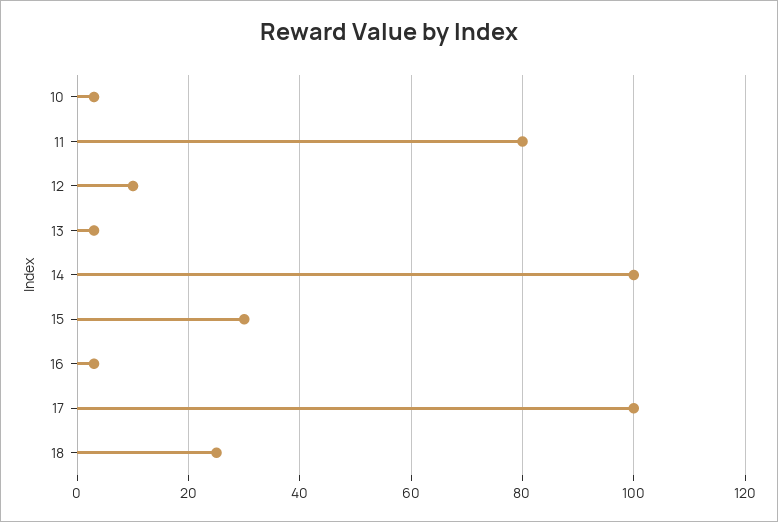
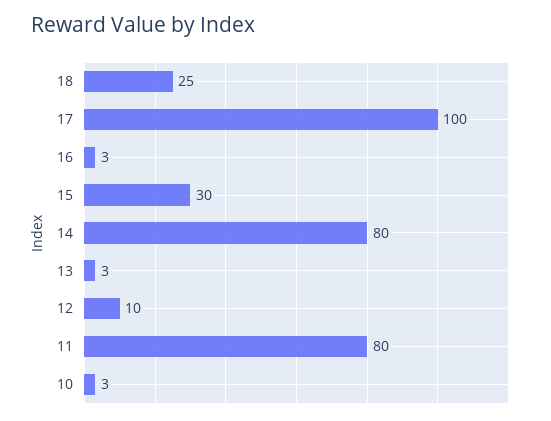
14: 100 -> 80

